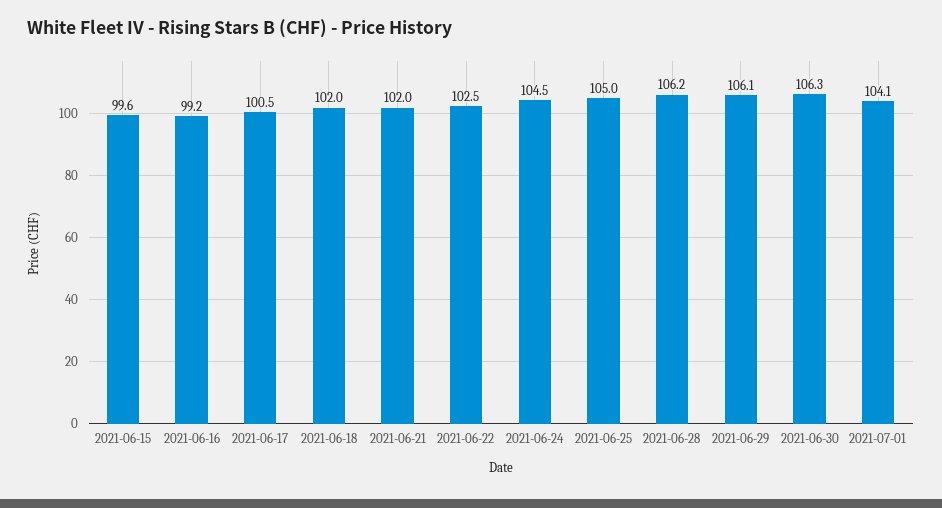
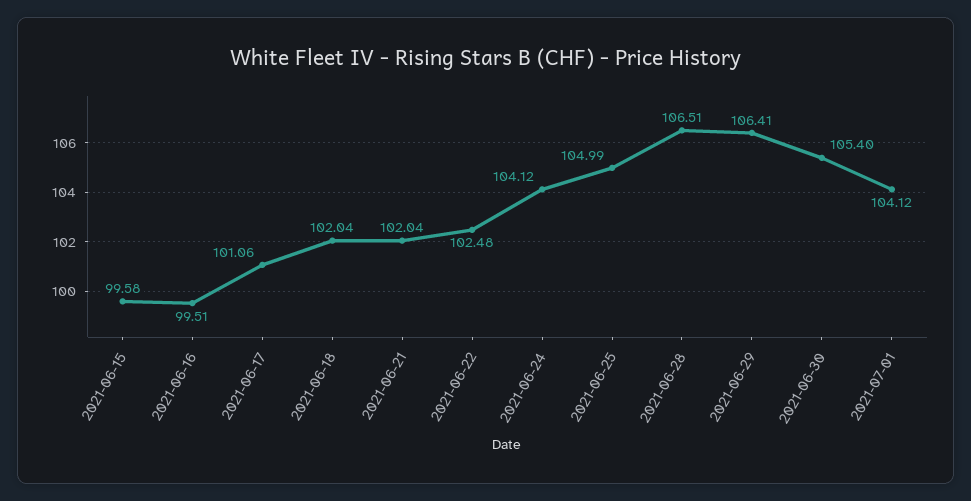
2021-06-16: 99.2 -> 99.51
2021-06-17: 100.5 -> 101.06
2021-06-24: 104.5 -> 104.12
2021-06-28: 106.2 -> 106.51
2021-06-29: 106.1 -> 106.41
2021-06-30: 106.3 -> 105.4

